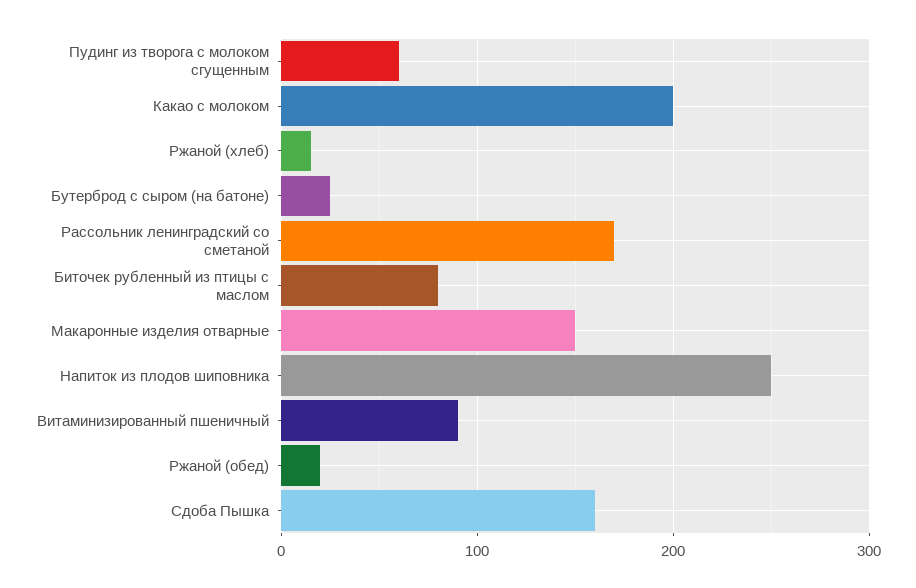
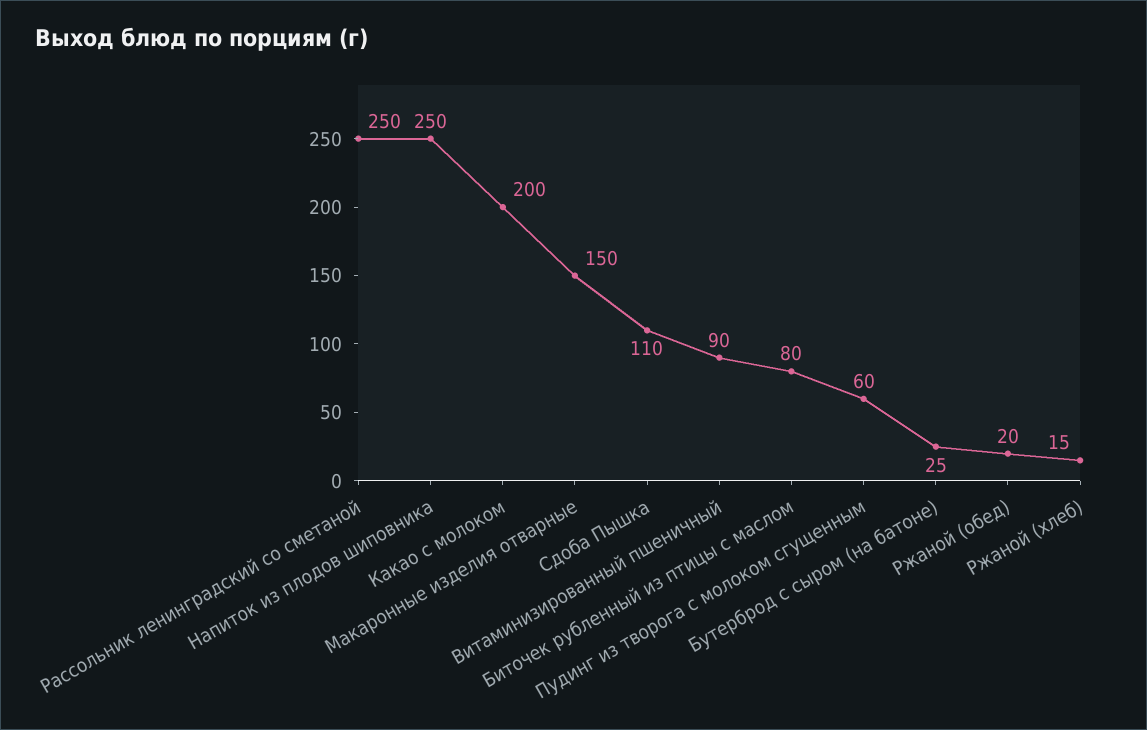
Рассольник ленинградский со сметаной: 170 -> 250
Сдоба Пышка: 160 -> 110

